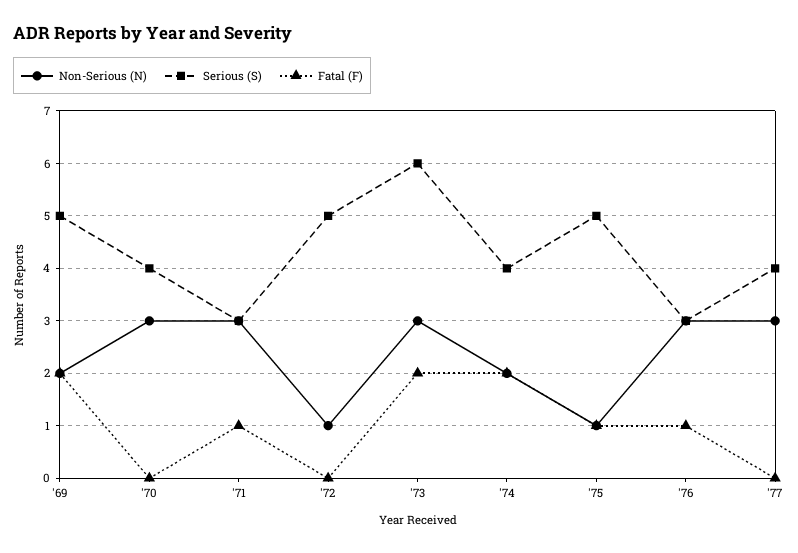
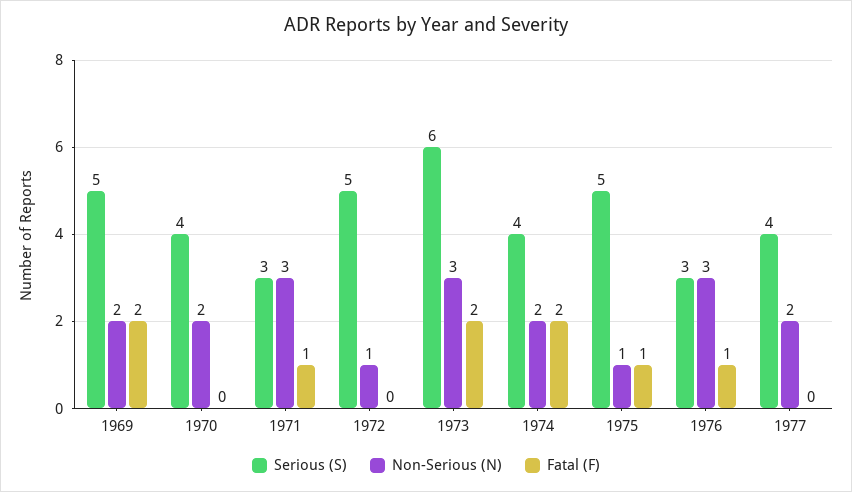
Non-Serious (N), '70: 3 -> 2
Non-Serious (N), '77: 3 -> 2

